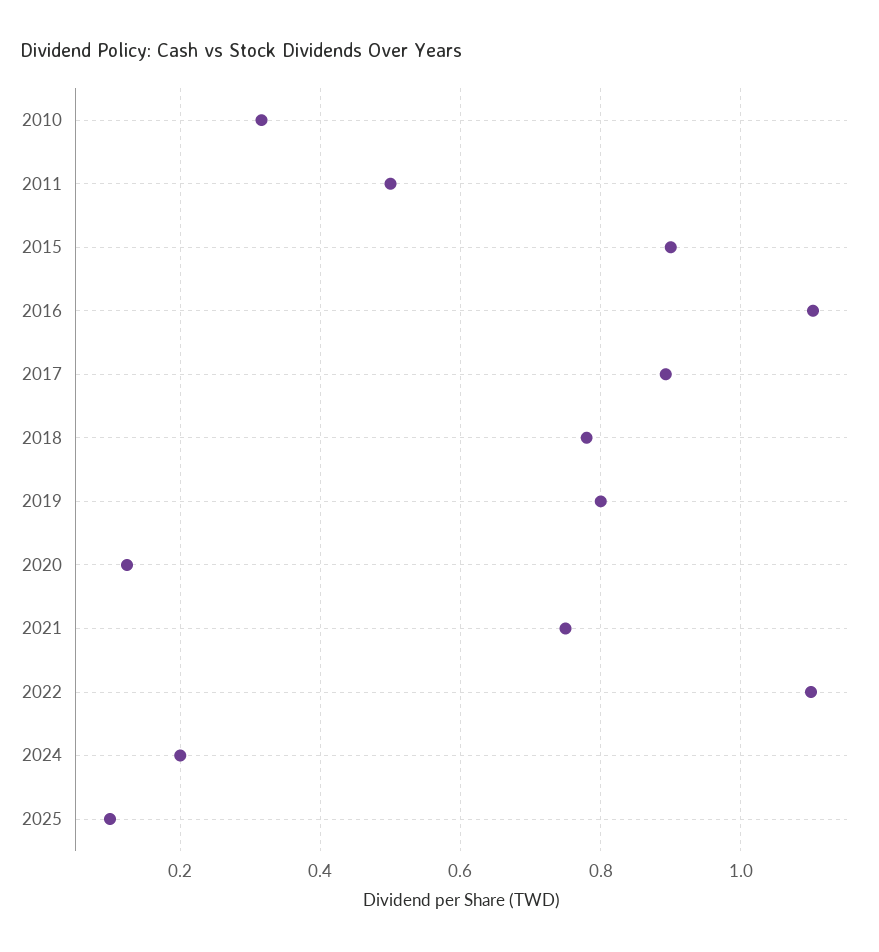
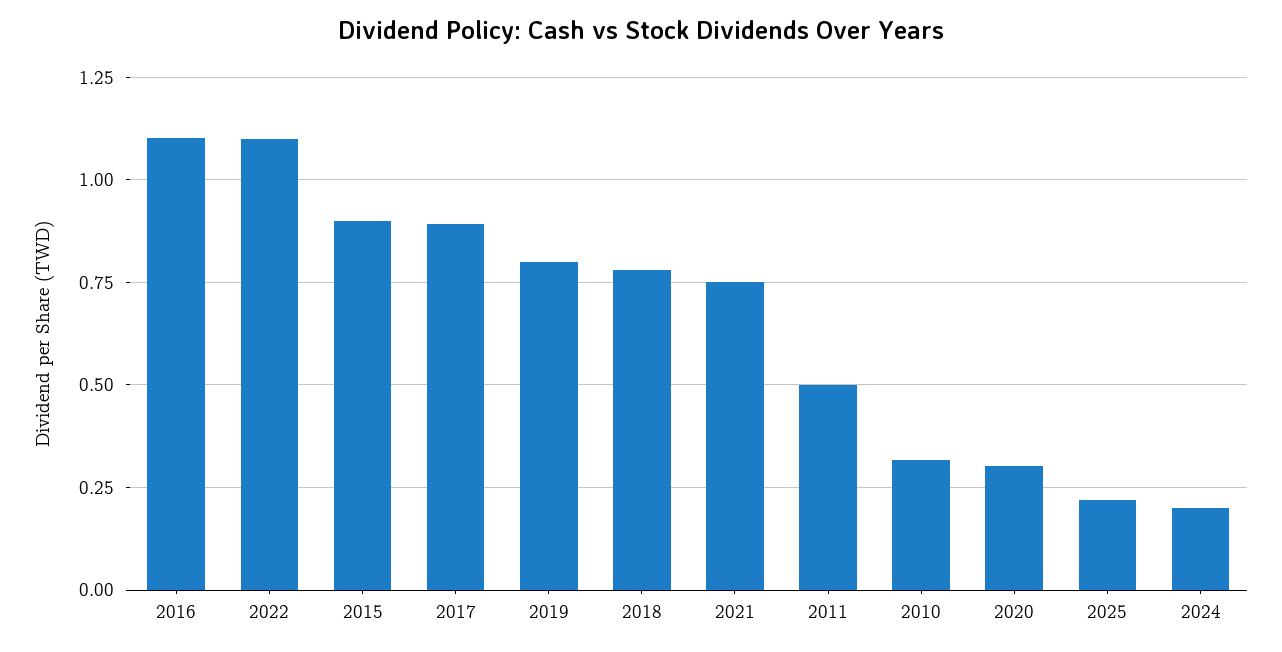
2020: 0.12 -> 0.3
2025: 0.1 -> 0.225

